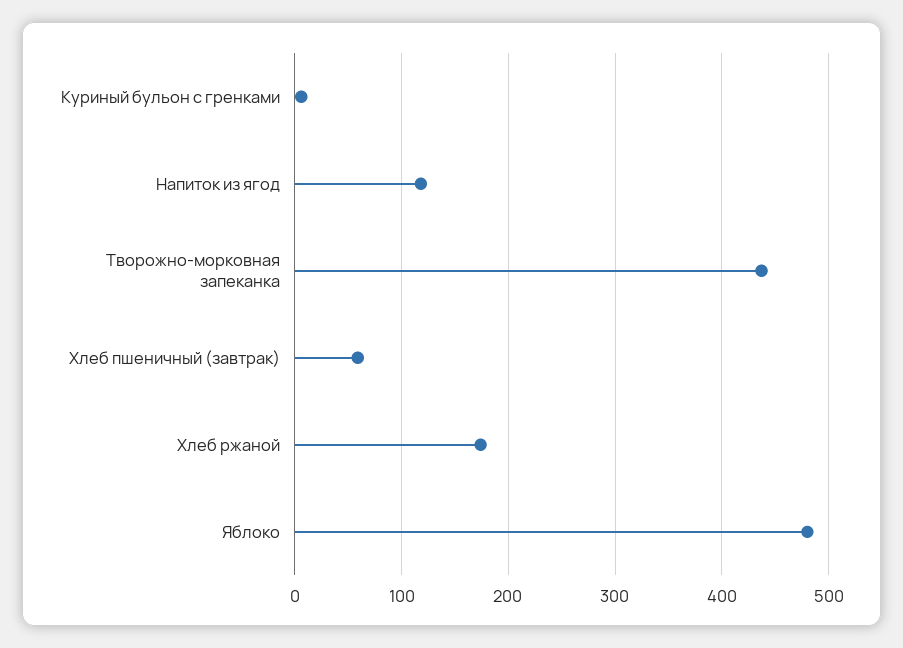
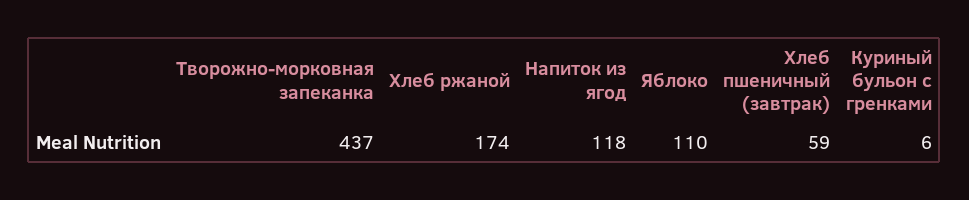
Яблоко: 480 -> 110

